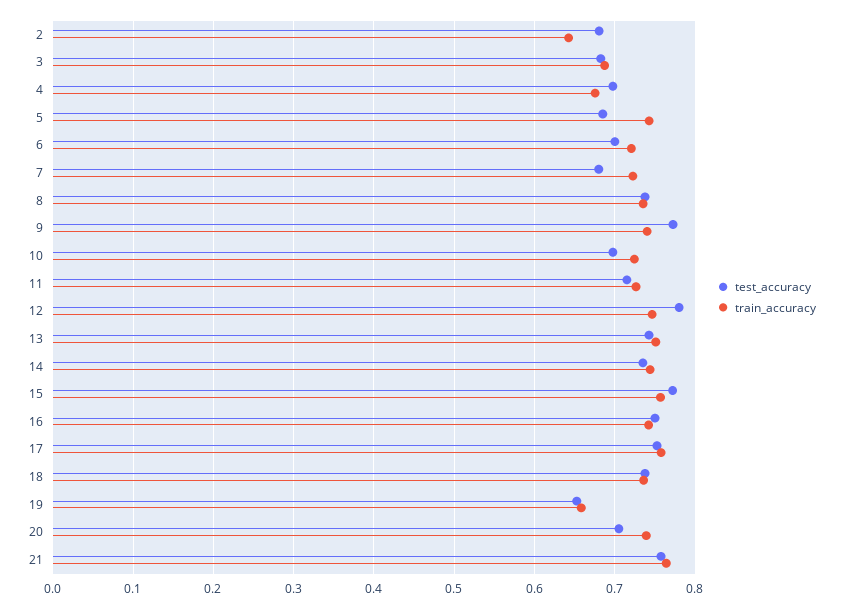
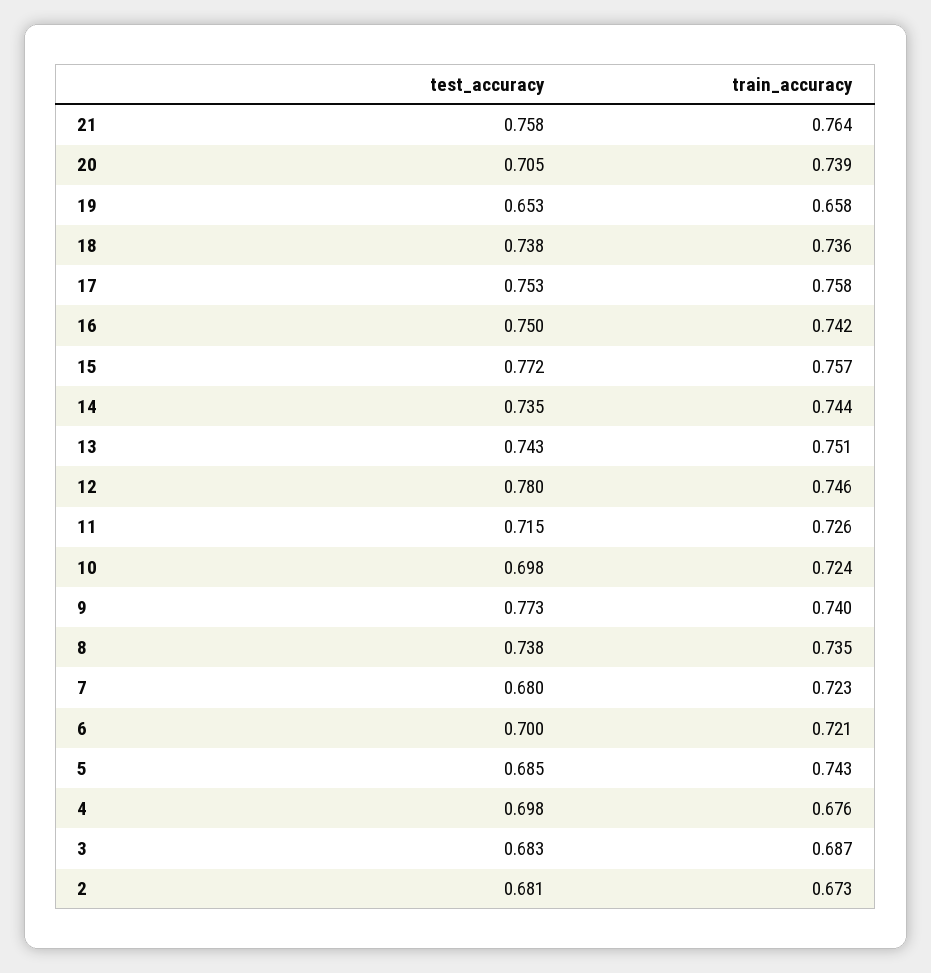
train_accuracy, 2: 0.64 -> 0.673

